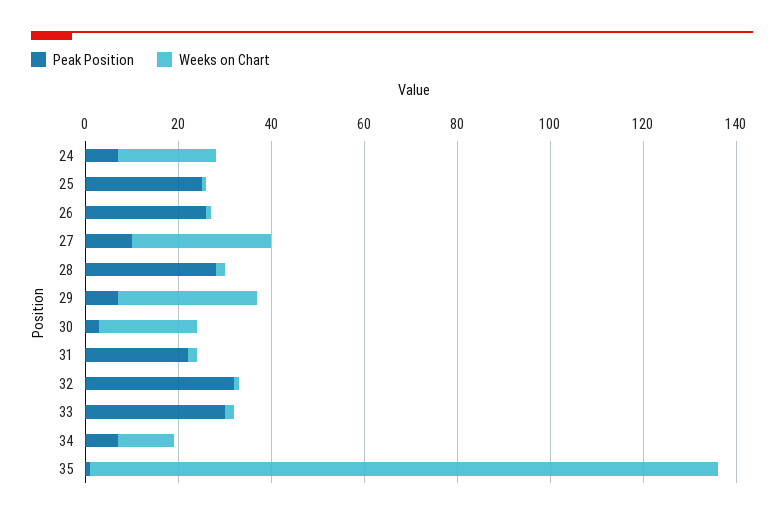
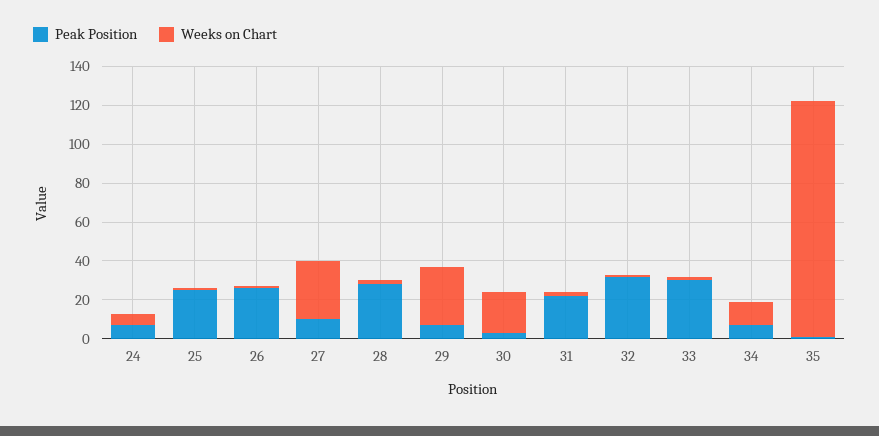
Weeks on Chart, 24: 20 -> 5
Weeks on Chart, 35: 135 -> 120

